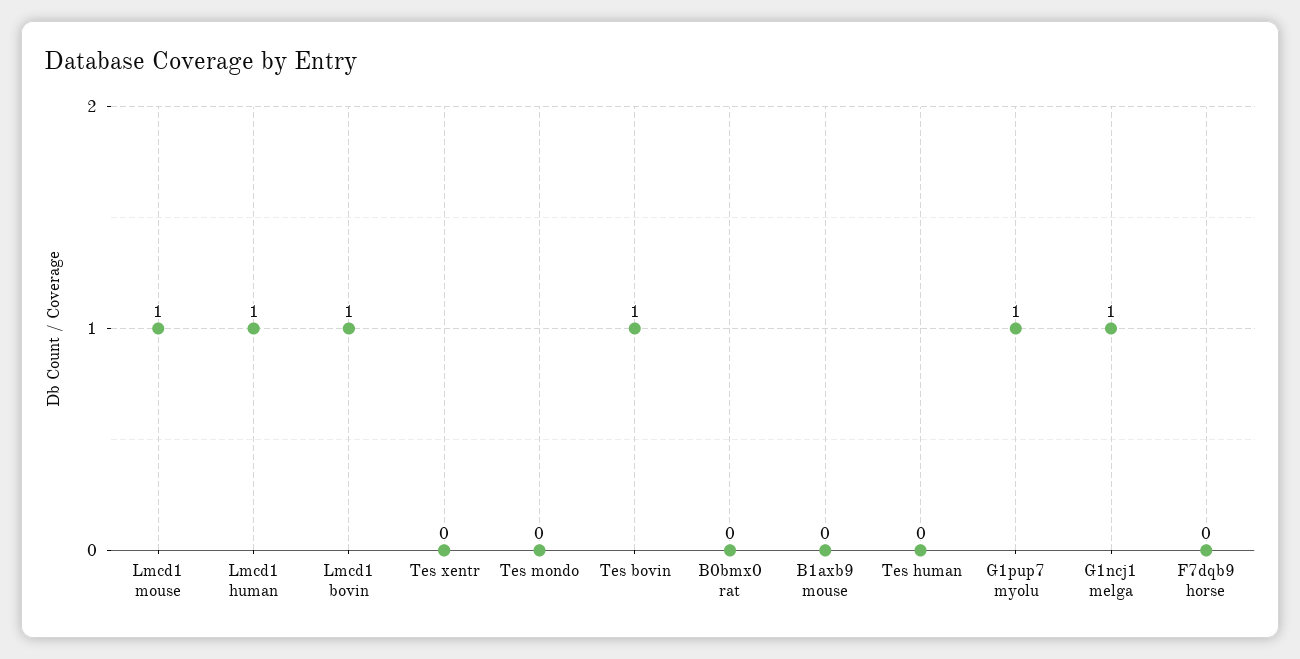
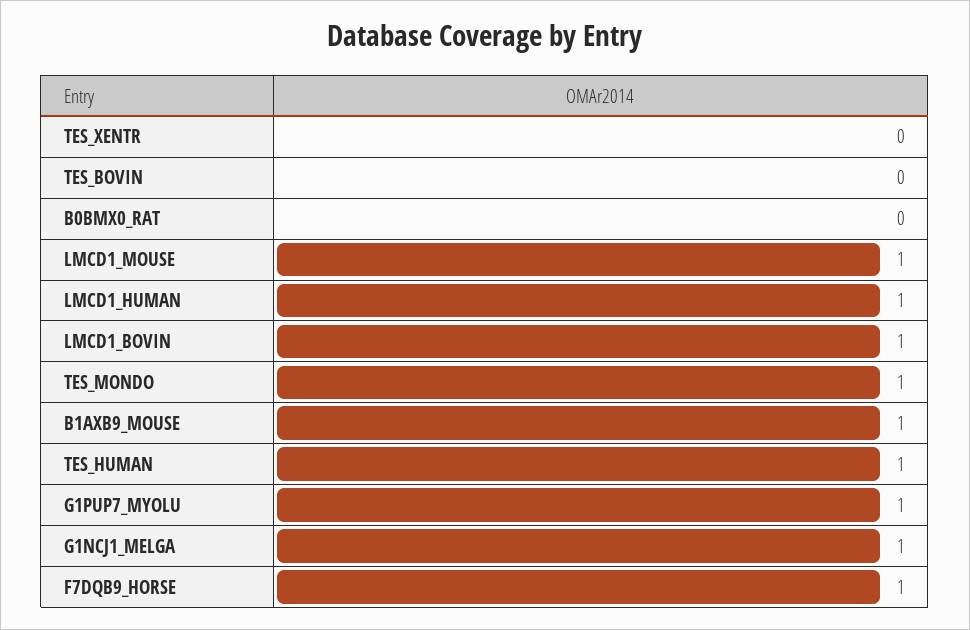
Tes mondo: 0 -> 1
Tes bovin: 1 -> 0
B1axb9 mouse: 0 -> 1
Tes human: 0 -> 1
F7dqb9 horse: 0 -> 1

